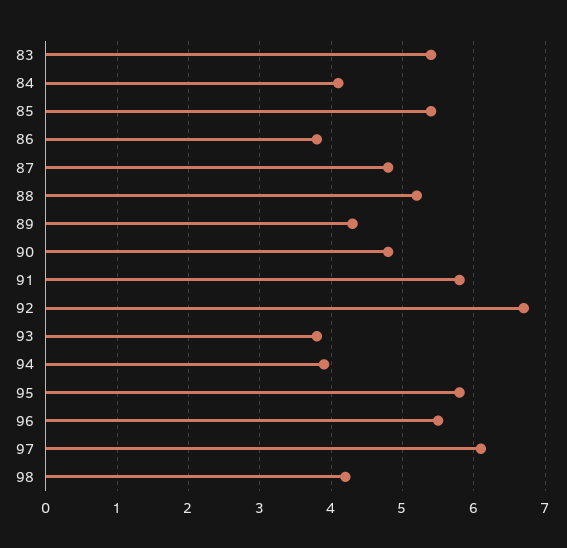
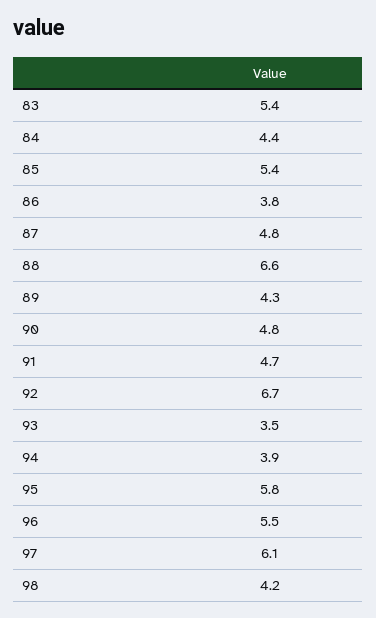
84: 4.1 -> 4.4
88: 5.2 -> 6.6
91: 5.8 -> 4.7
93: 3.8 -> 3.5

